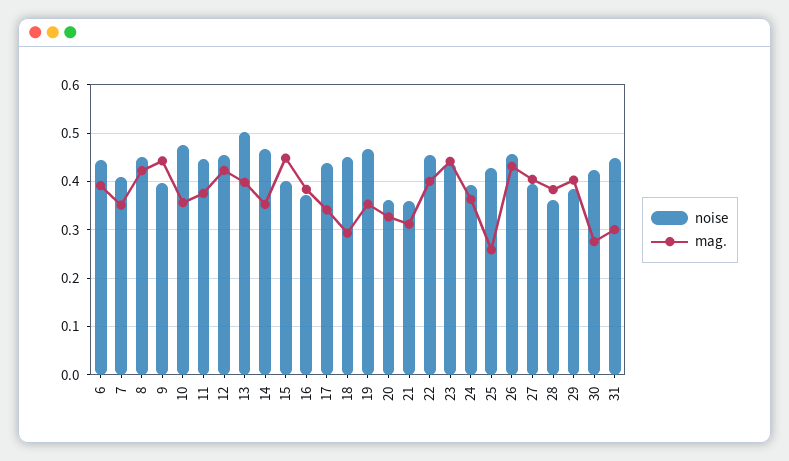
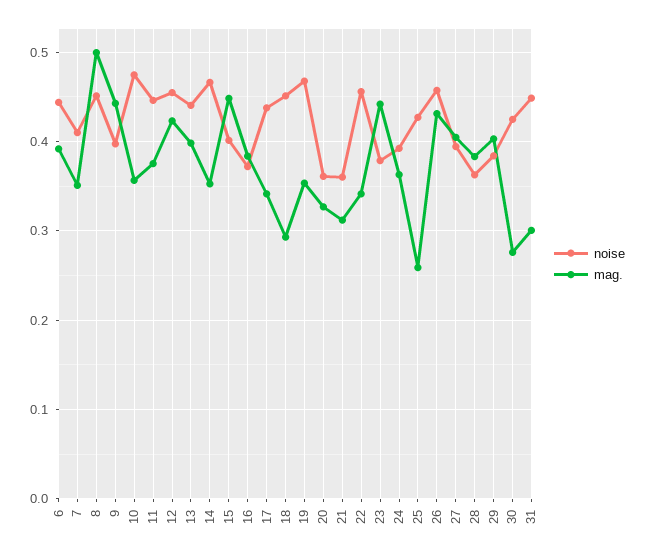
mag., 8: 0.42 -> 0.5
noise, 13: 0.5 -> 0.44
mag., 22: 0.4 -> 0.34
noise, 23: 0.44 -> 0.38

